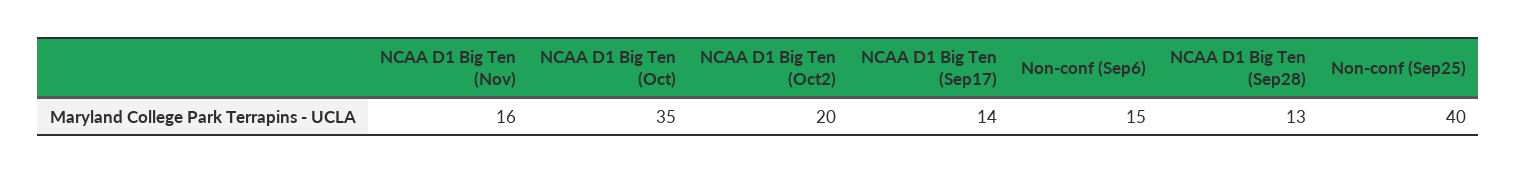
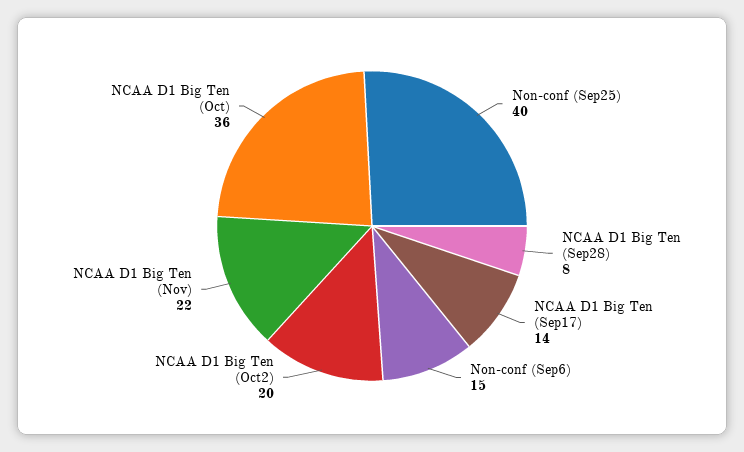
NCAA D1 Big Ten (Nov): 16 -> 22
NCAA D1 Big Ten (Oct): 35 -> 36
NCAA D1 Big Ten (Sep28): 13 -> 8

